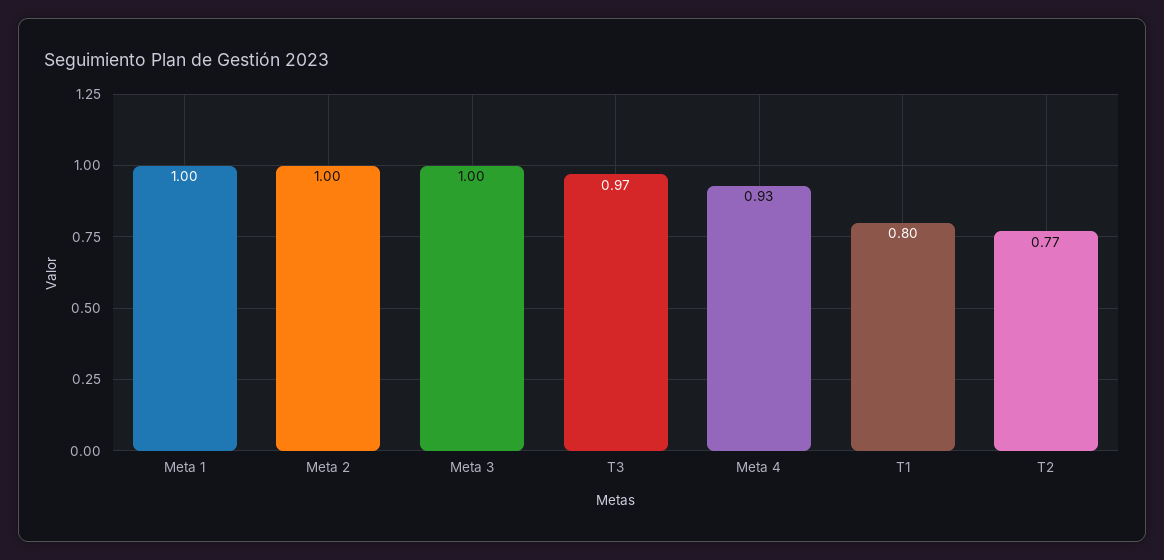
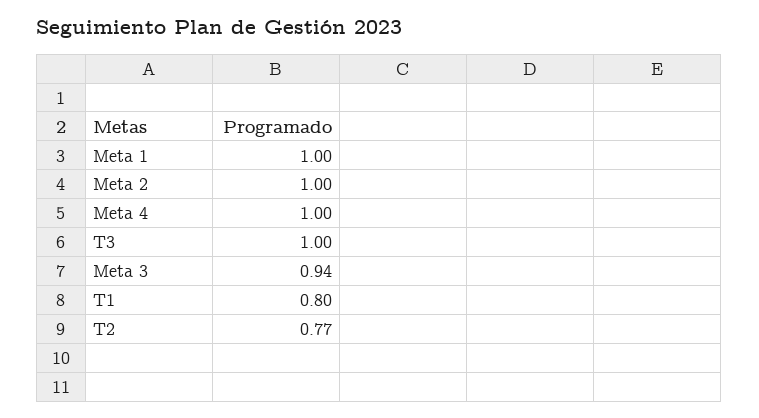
Meta 3: 1 -> 0.94
T3: 0.97 -> 1
Meta 4: 0.93 -> 1

